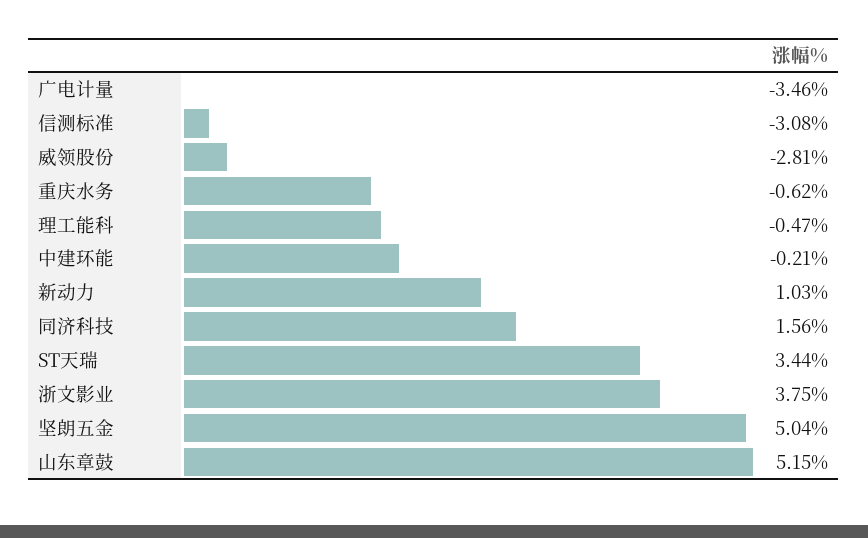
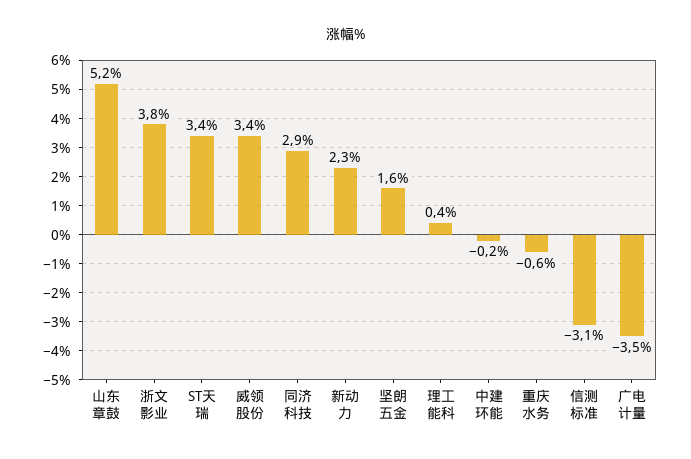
威领股份: -2.81 -> 3.4
理工能科: -0.47 -> 0.4
新动力: 1.03 -> 2.3
同济科技: 1.56 -> 2.9
坚朗五金: 5.04 -> 1.6

